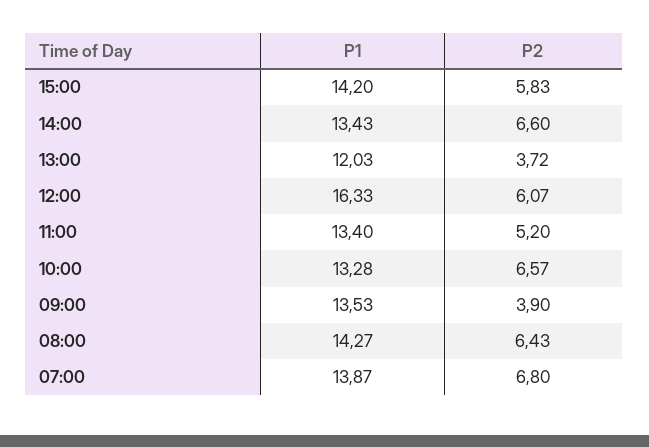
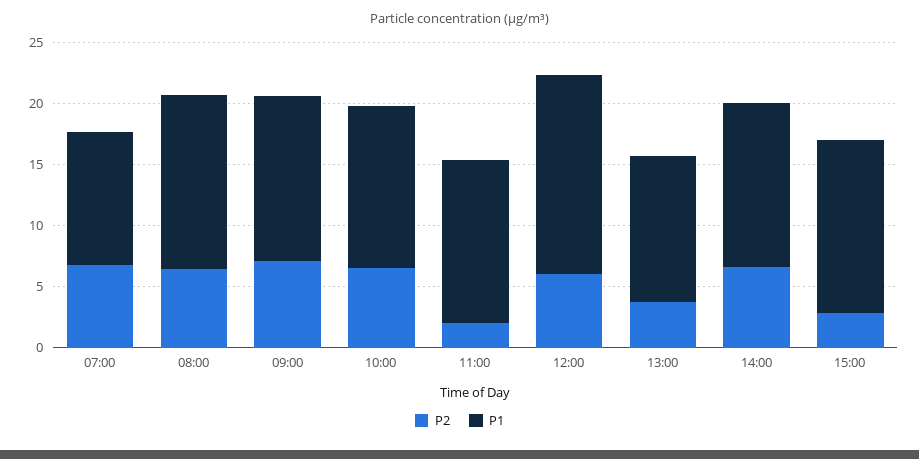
P2, 15:00: 5.83 -> 3
P2, 11:00: 5.2 -> 2
P2, 09:00: 3.9 -> 7
P1, 07:00: 13.87 -> 11

